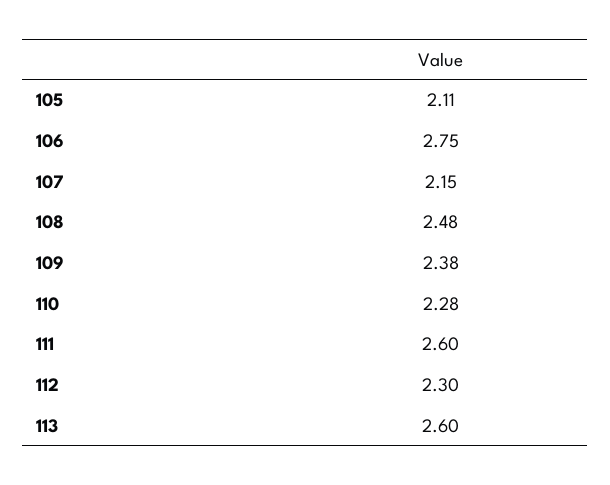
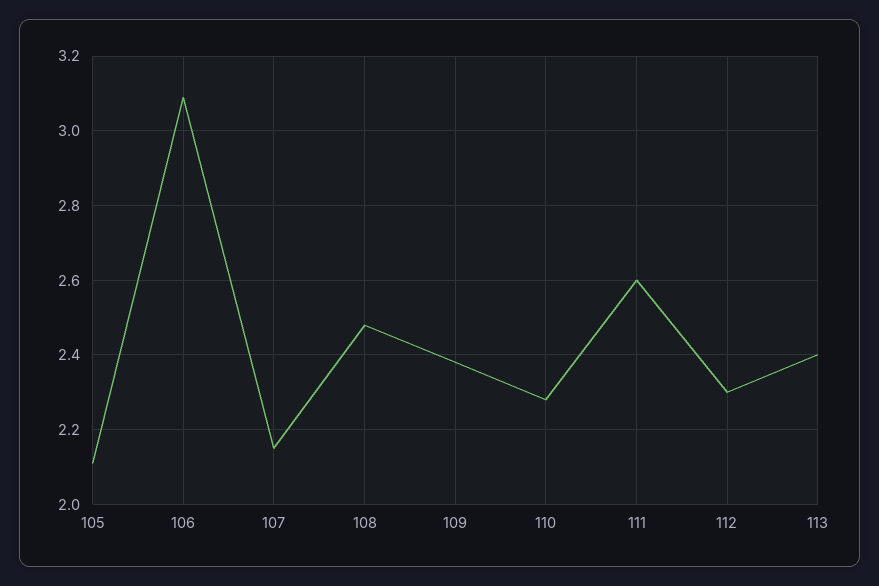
106: 2.75 -> 3.1
113: 2.6 -> 2.4

